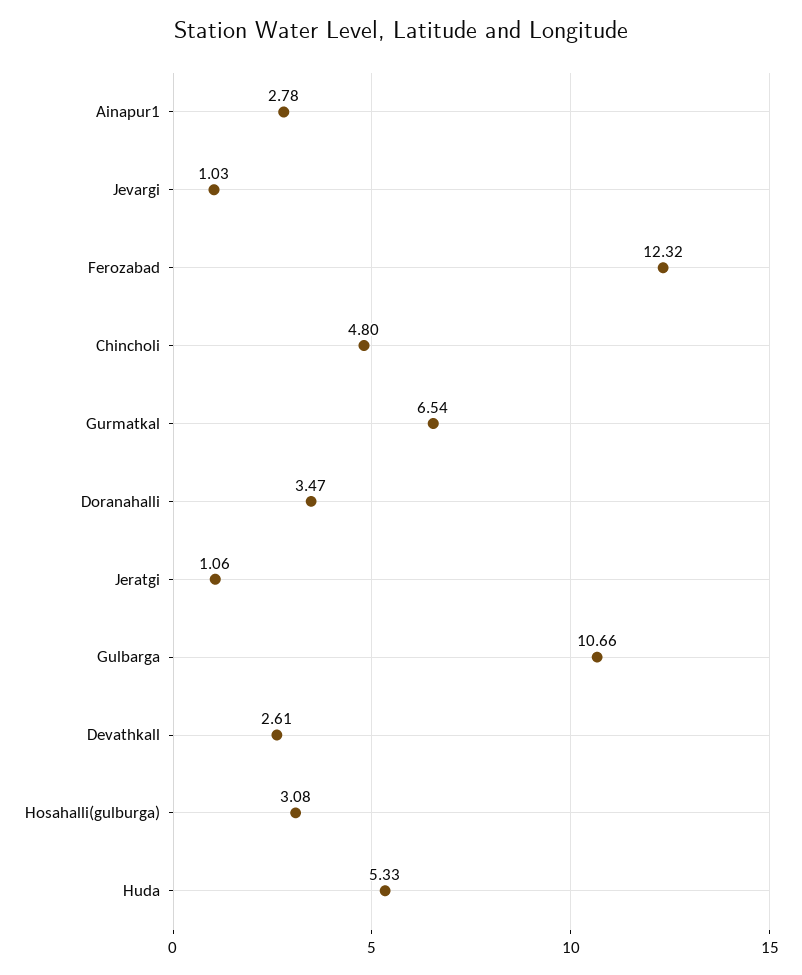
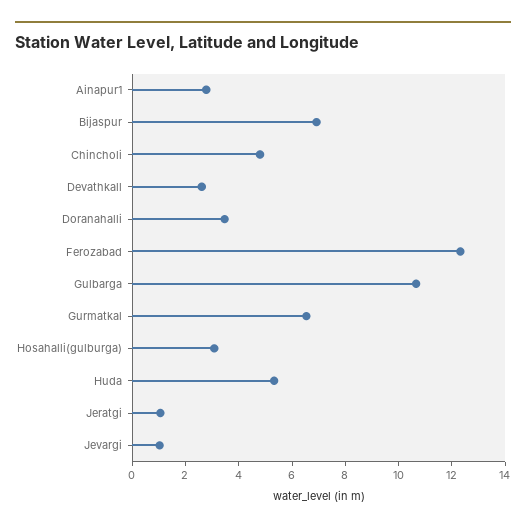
Bijaspur: none -> 7

